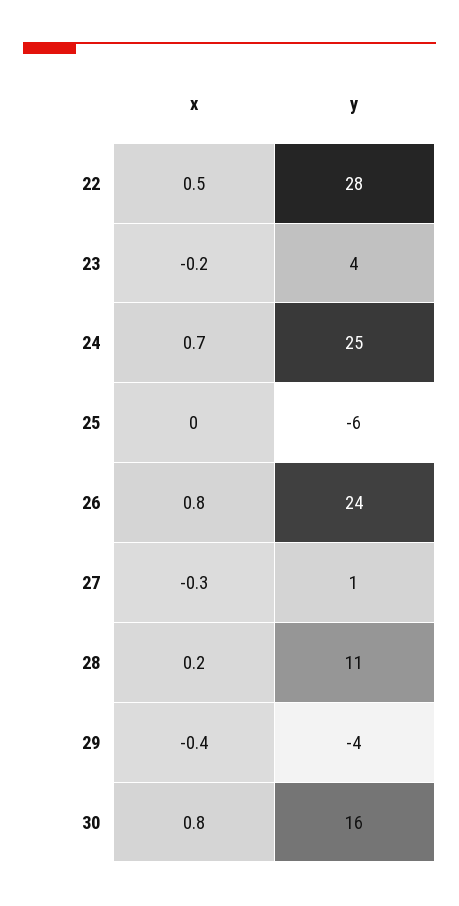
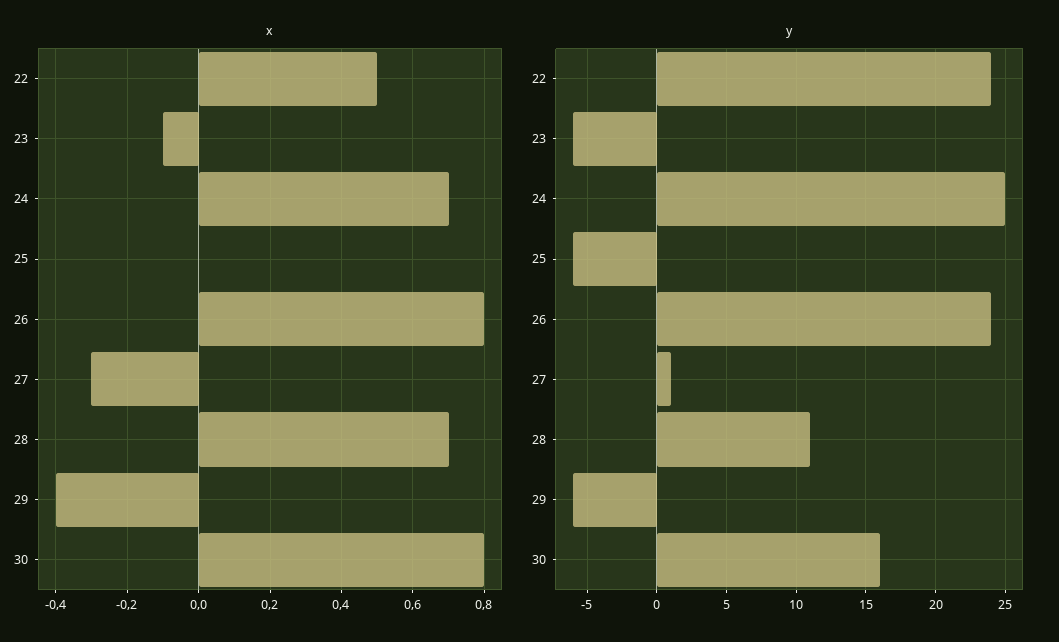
y, 22: 28 -> 24
x, 23: -0.2 -> -0.1
y, 23: 4 -> -6
x, 28: 0.2 -> 0.7
y, 29: -4 -> -6

